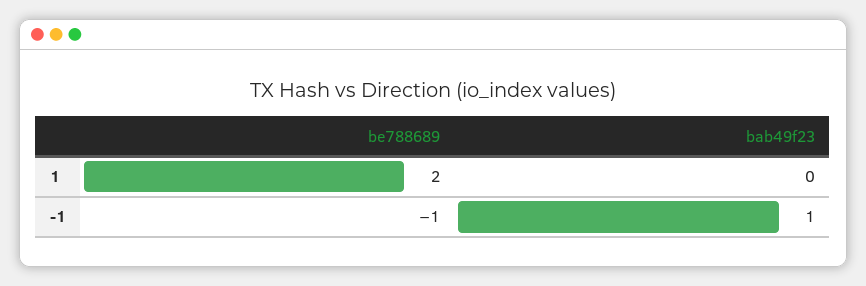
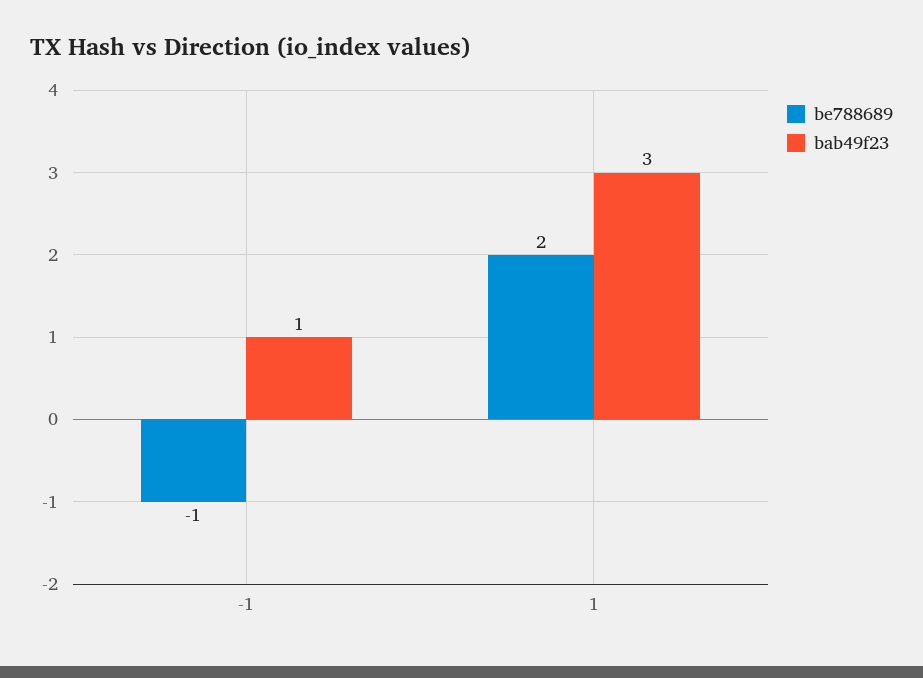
bab49f23, 1: 0 -> 3

